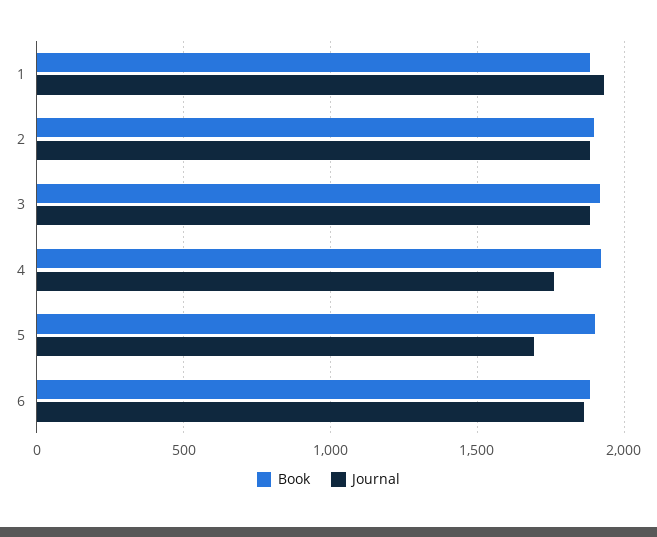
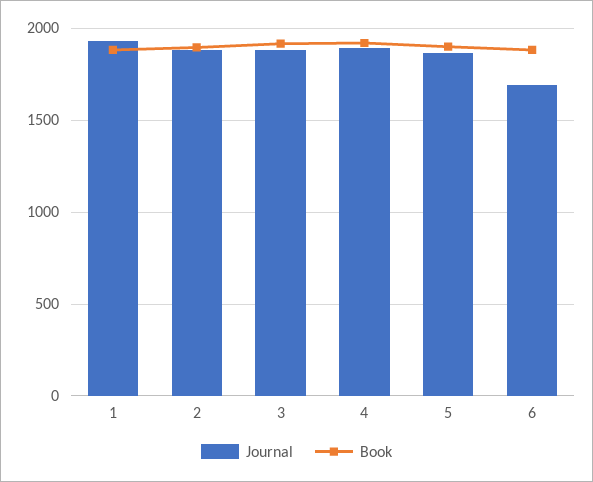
Journal, 4: 1750 -> 1900
Journal, 5: 1700 -> 1850
Journal, 6: 1850 -> 1700

